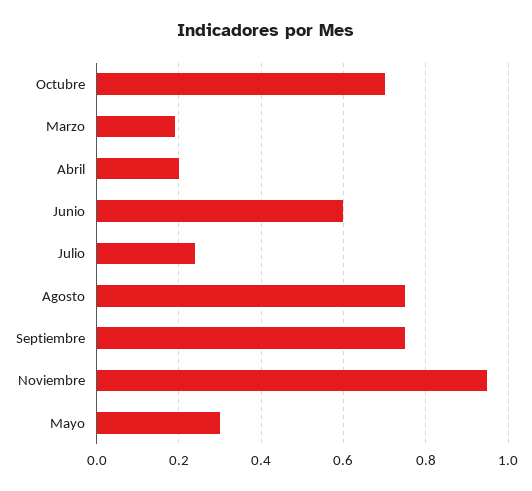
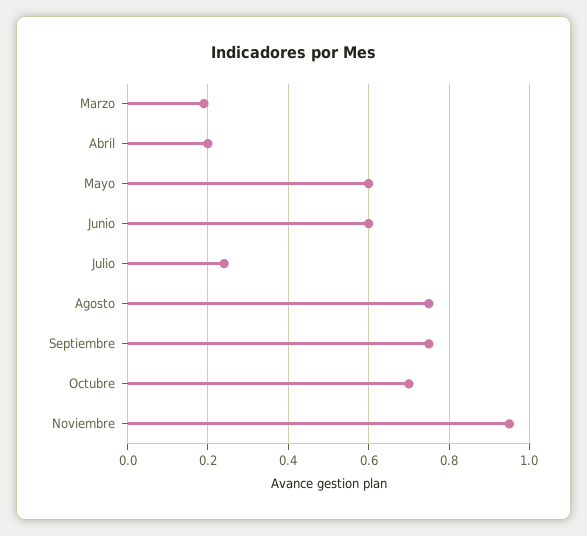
Mayo: 0.3 -> 0.6

